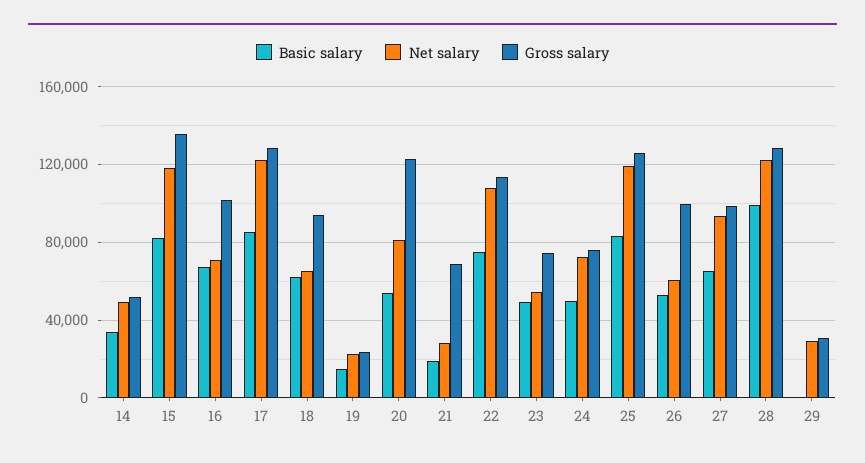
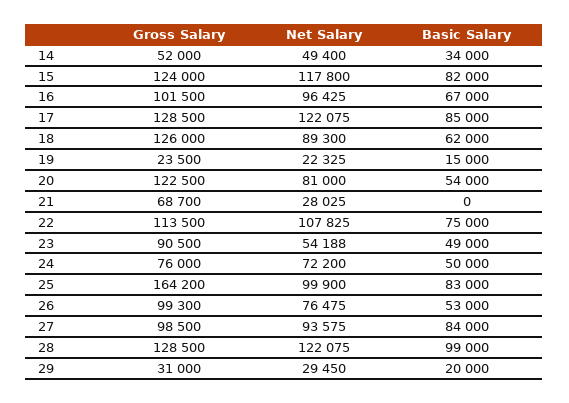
Gross salary, 15: 135000 -> 124000
Net salary, 16: 70000 -> 96425
Net salary, 18: 65000 -> 89300
Gross salary, 18: 95000 -> 126000
Basic salary, 21: 20000 -> 0
Gross salary, 23: 75000 -> 90500
Net salary, 25: 120000 -> 99900
Gross salary, 25: 125000 -> 164200
Net salary, 26: 60000 -> 76475
Basic salary, 27: 65000 -> 84000
Basic salary, 29: 0 -> 20000

